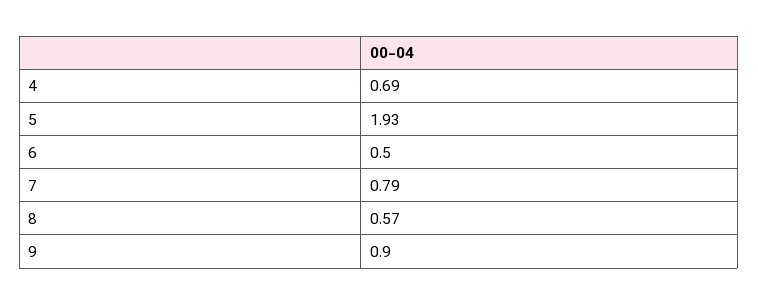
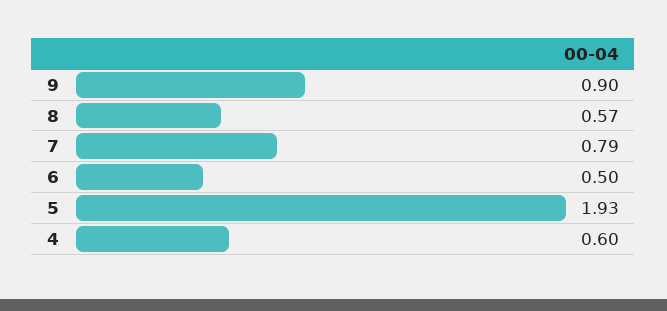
4: 0.69 -> 0.6

